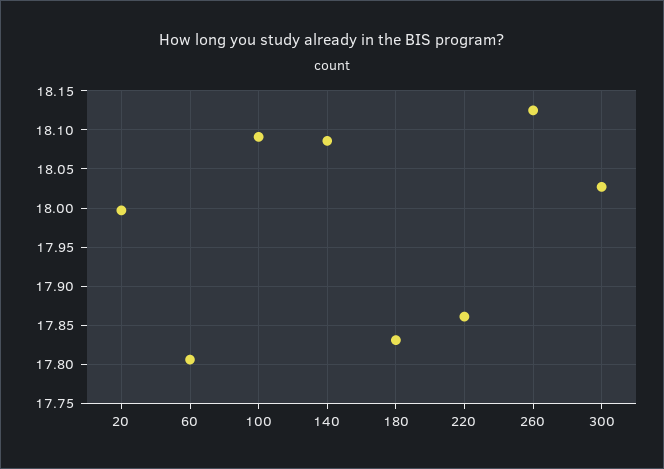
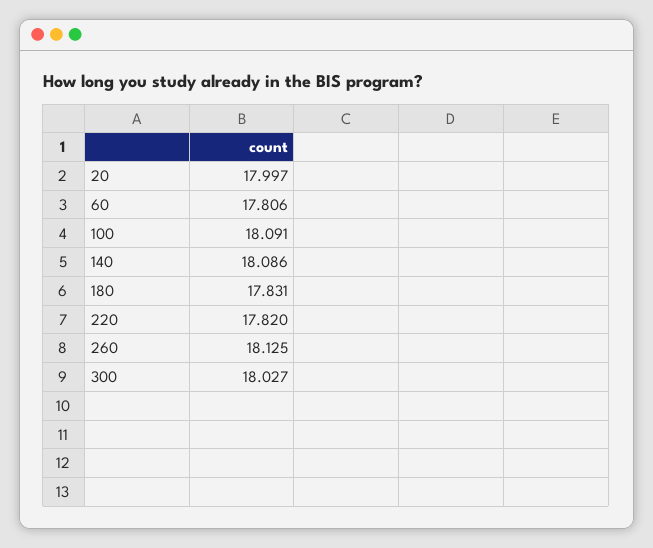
220: 17.86 -> 17.82

